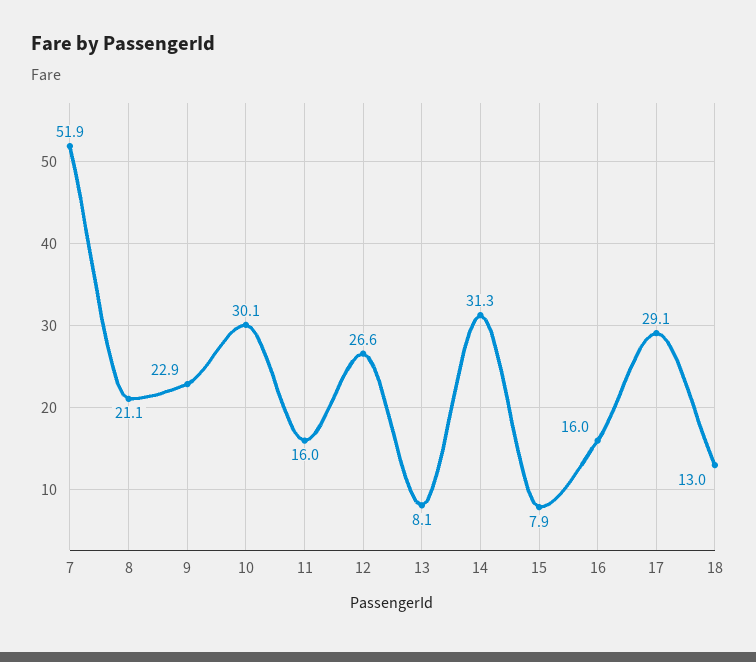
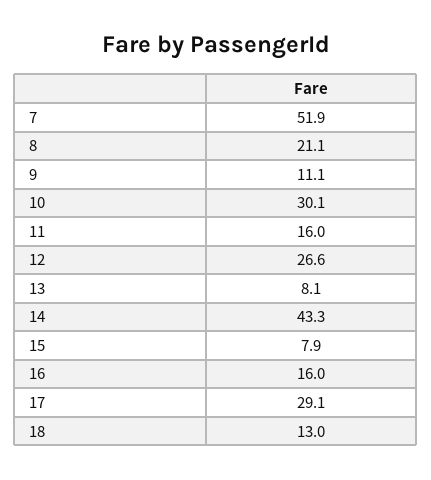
9: 22.9 -> 11.1
14: 31.3 -> 43.3

